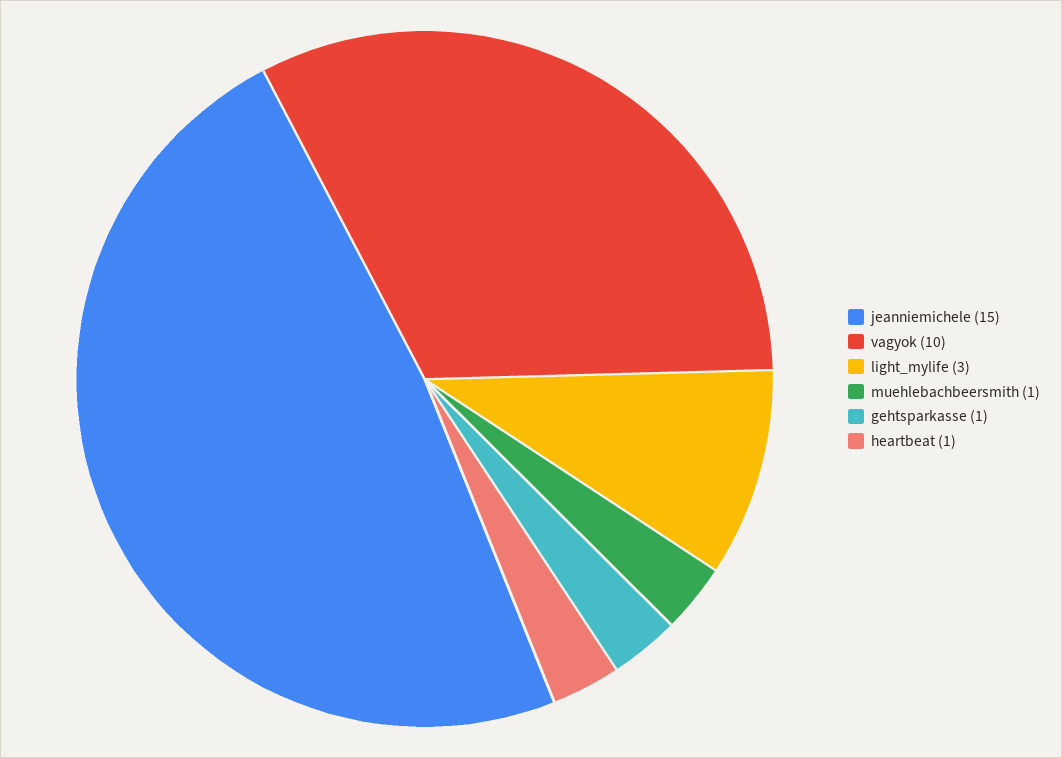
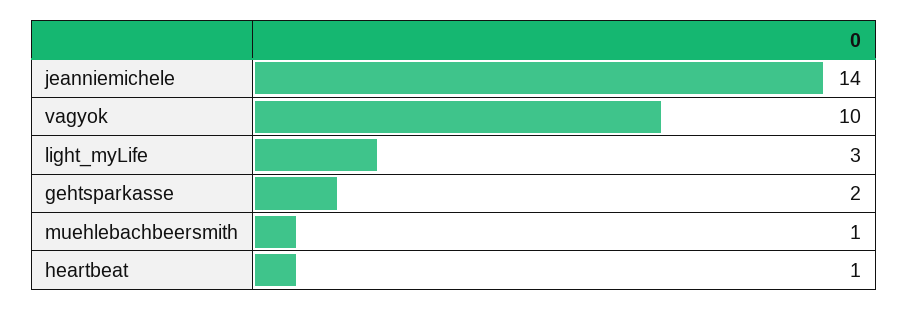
jeanniemichele: 15 -> 14
gehtsparkasse: 1 -> 2

